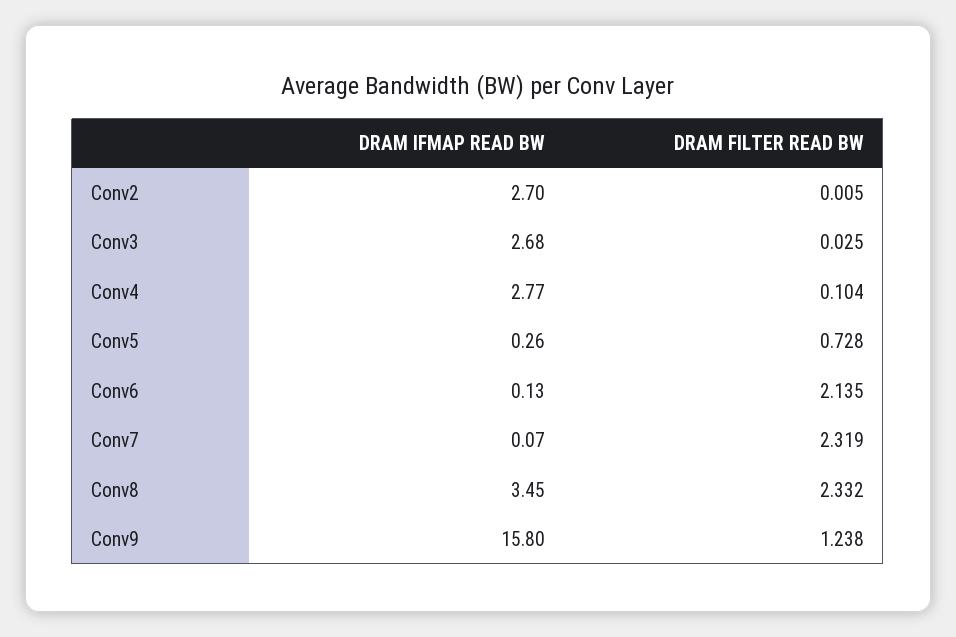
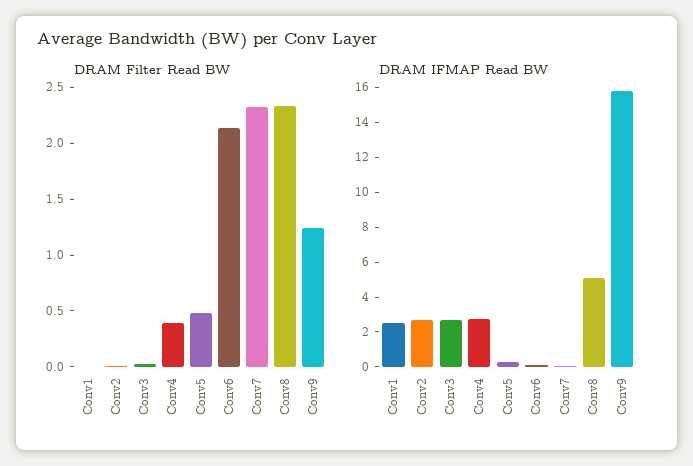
DRAM FILTER READ BW, Conv4: 0.104 -> 0.4
DRAM FILTER READ BW, Conv5: 0.728 -> 0.5
DRAM IFMAP READ BW, Conv8: 3.45 -> 5
DRAM FILTER READ BW, Conv1: none -> 0
DRAM IFMAP READ BW, Conv1: none -> 2.5

